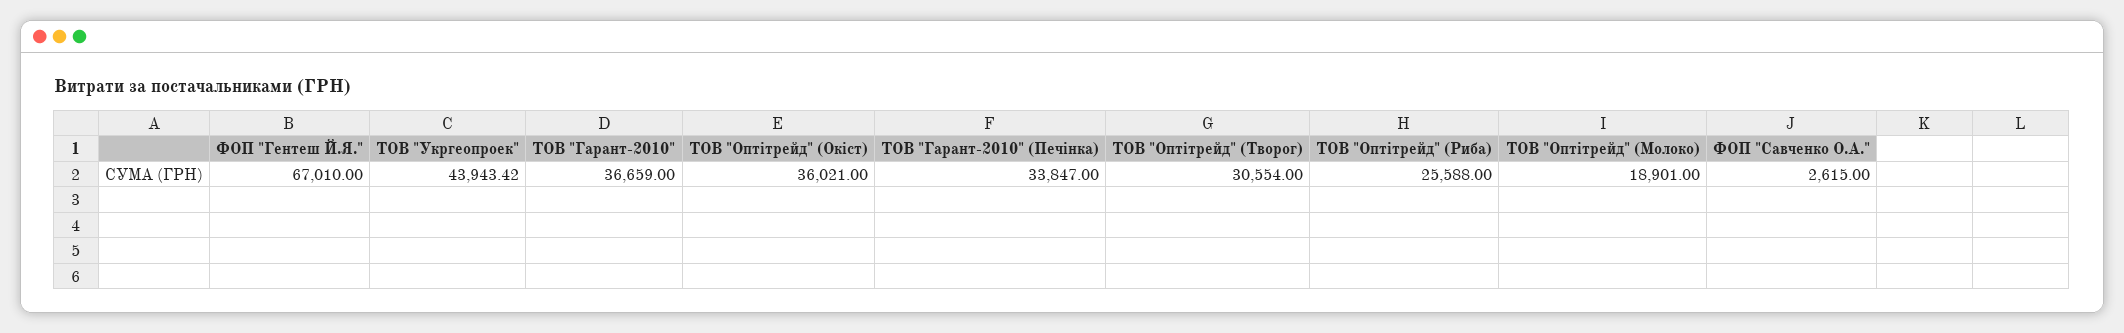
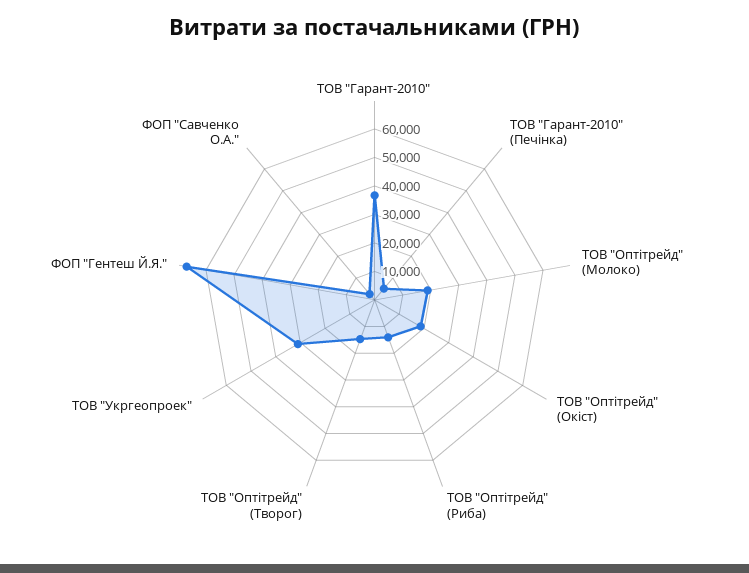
ТОВ "Укргеопроек": 43943.42 -> 30000
ТОВ "Оптітрейд" (Окіст): 36021 -> 20000
ТОВ "Гарант-2010" (Печінка): 33847 -> 5000
ТОВ "Оптітрейд" (Творог): 30554 -> 15000
ТОВ "Оптітрейд" (Риба): 25588 -> 15000

